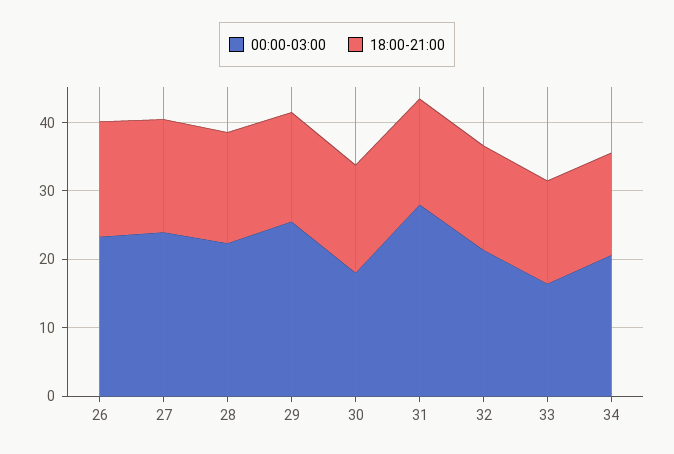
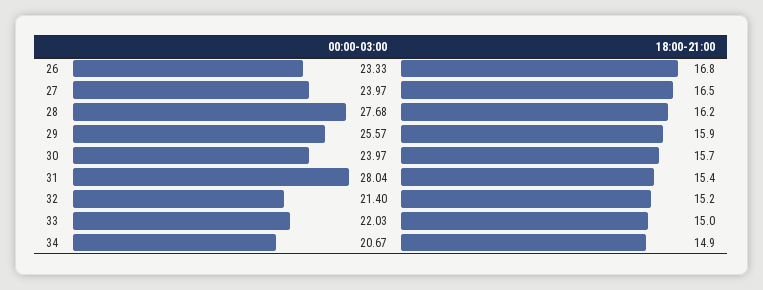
00:00-03:00, 28: 22 -> 27.68
00:00-03:00, 30: 18 -> 23.97
00:00-03:00, 33: 16 -> 22.03

